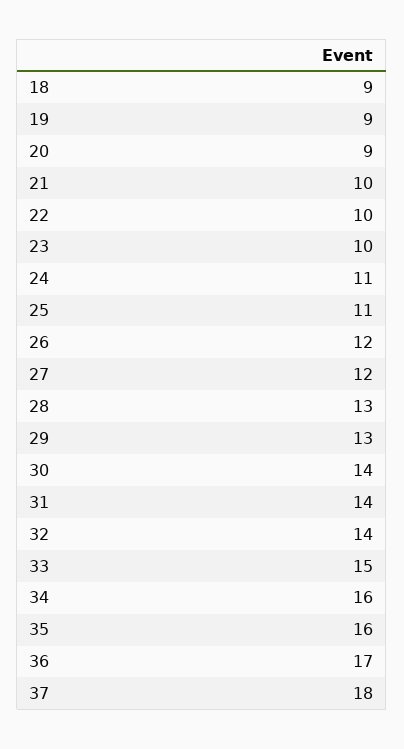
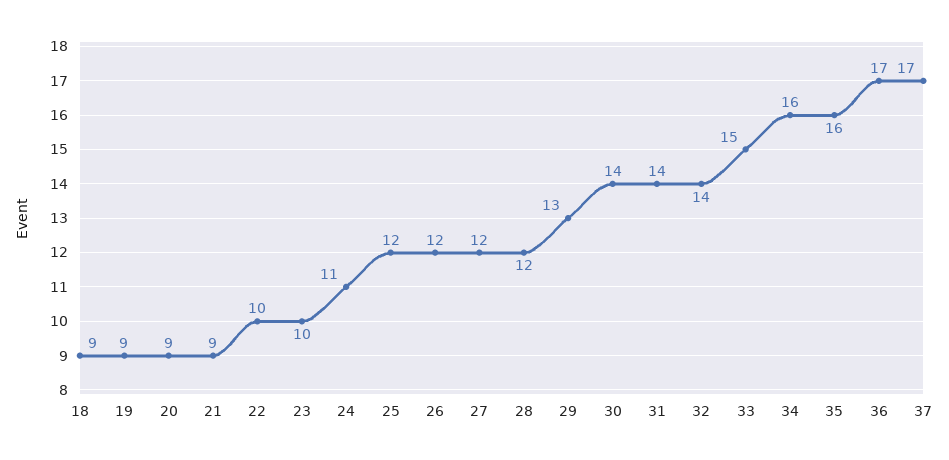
21: 10 -> 9
25: 11 -> 12
28: 13 -> 12
37: 18 -> 17

